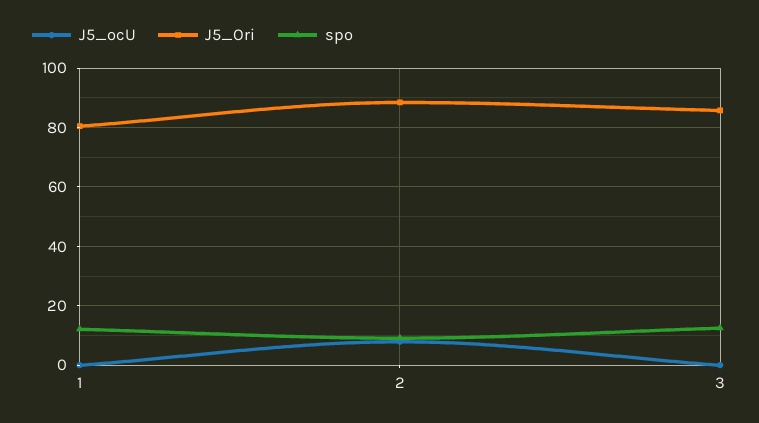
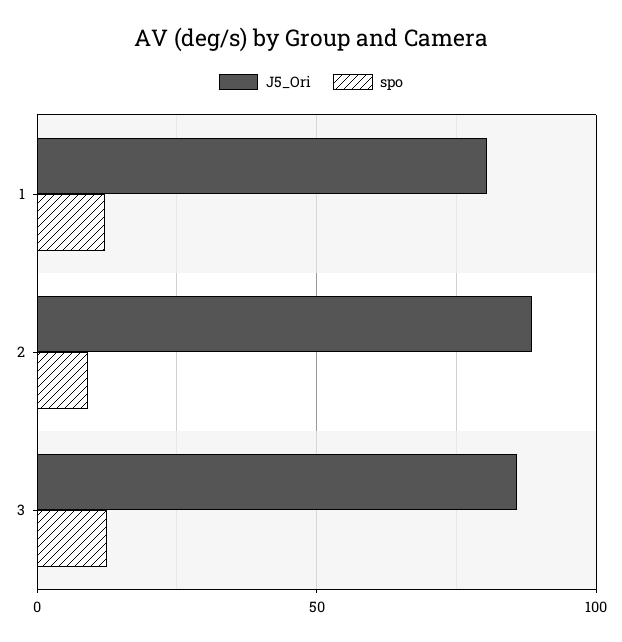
J5_ocU, 1: 0 -> none
J5_ocU, 2: 7.5 -> none
J5_ocU, 3: 0 -> none

